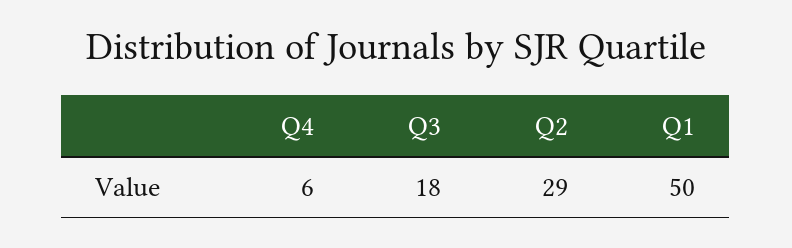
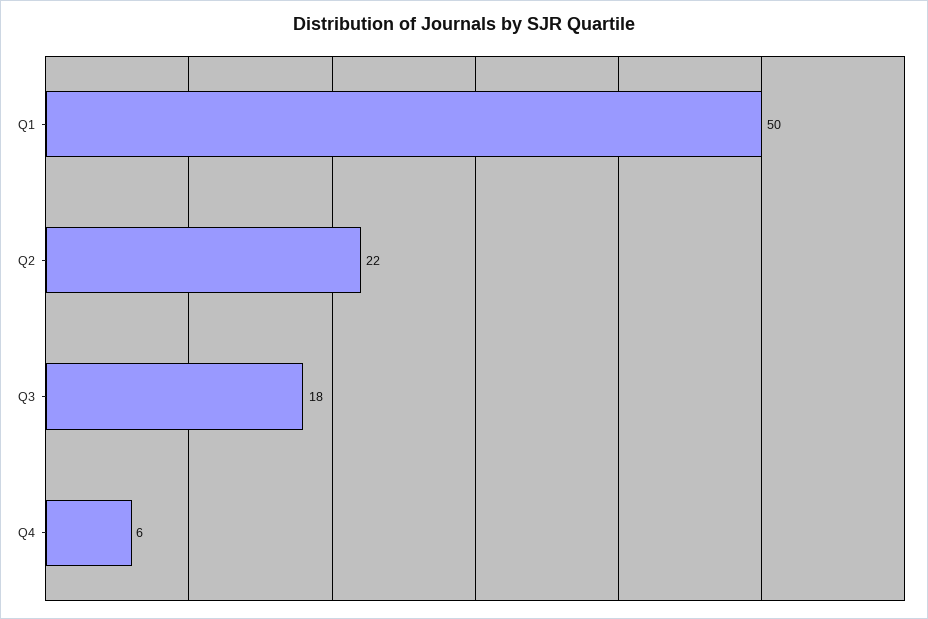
Q2: 29 -> 22

